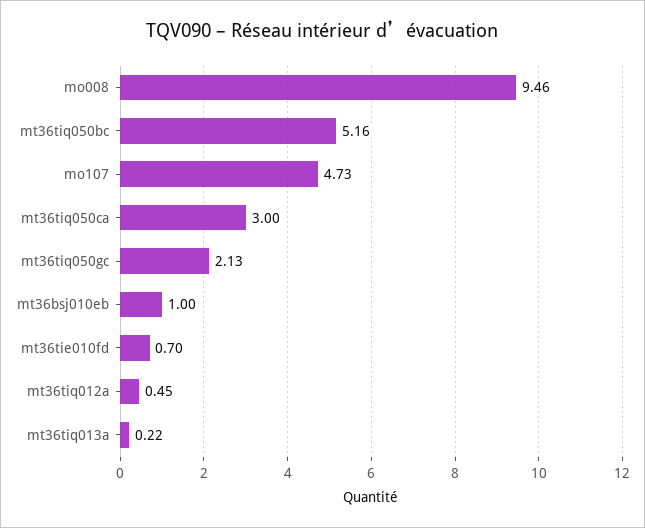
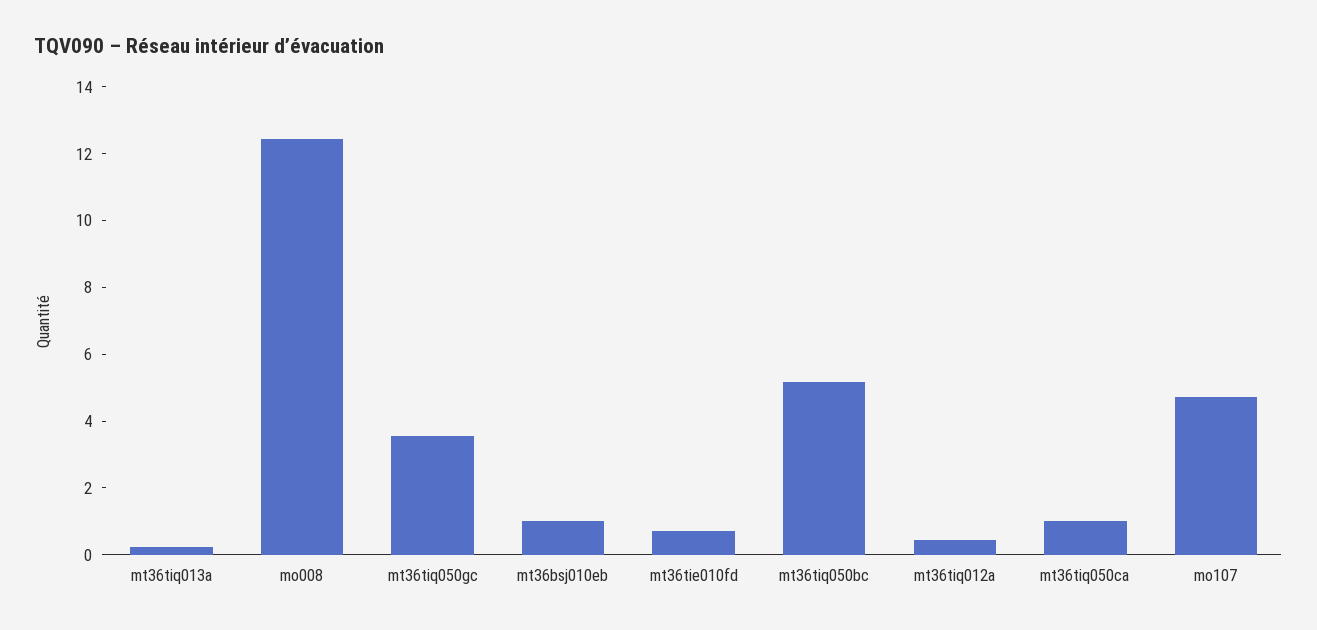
mo008: 9.46 -> 12.5
mt36tiq050ca: 3 -> 1
mt36tiq050gc: 2.13 -> 3.5

